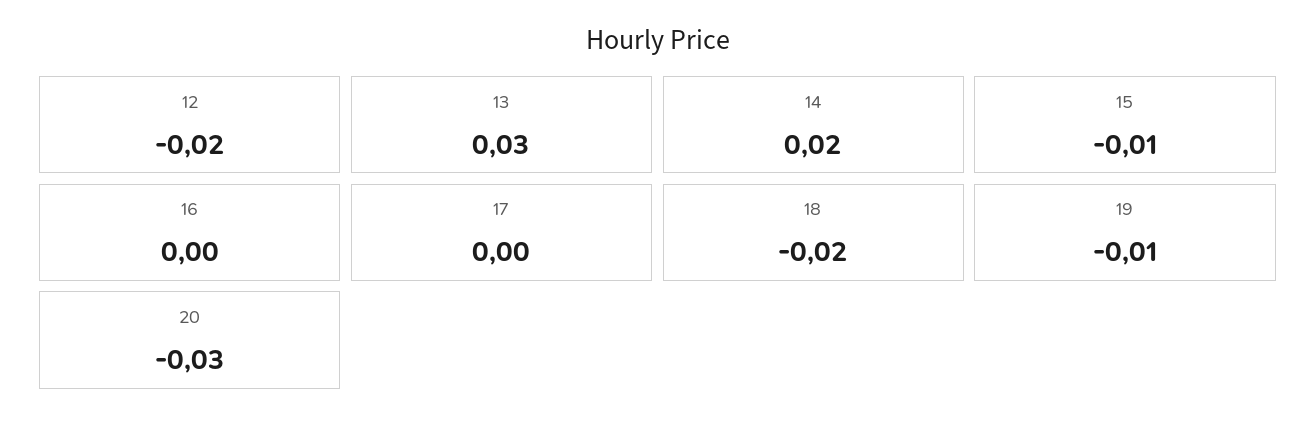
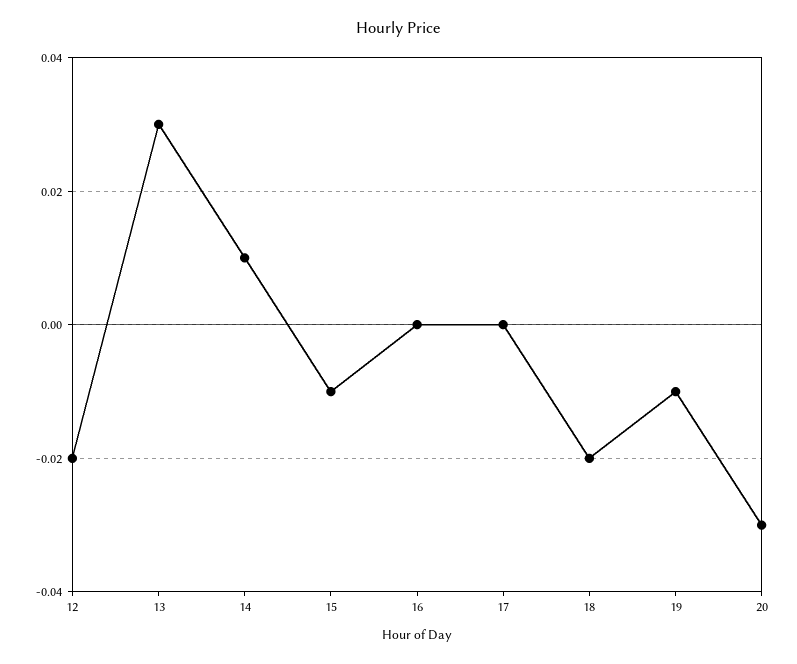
14: 0.02 -> 0.01

